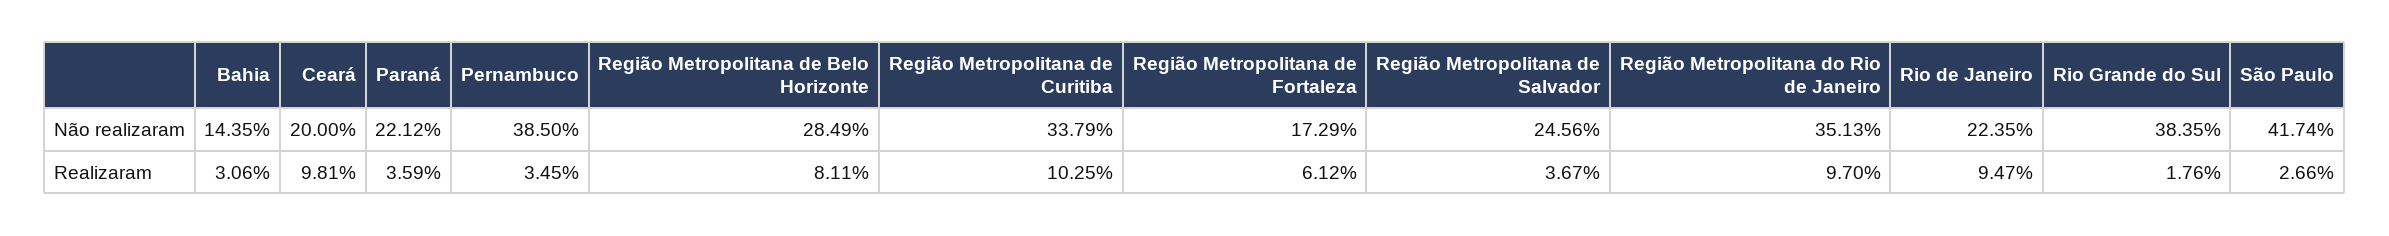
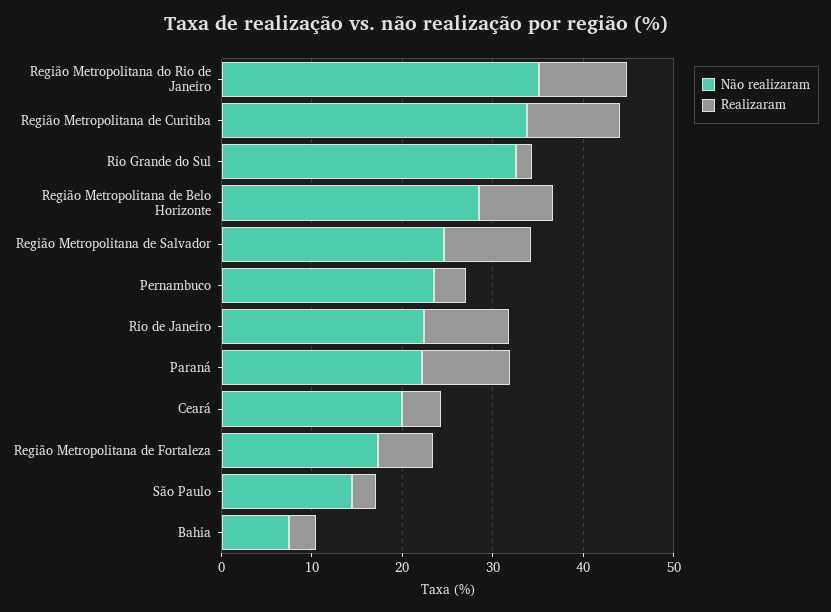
Não realizaram, Bahia: 14.35 -> 8
Não realizaram, Pernambuco: 38.5 -> 24
Não realizaram, Rio Grande do Sul: 38.35 -> 32
Não realizaram, São Paulo: 41.74 -> 14
Realizaram, Ceará: 9.81 -> 4
Realizaram, Paraná: 3.59 -> 10
Realizaram, Região Metropolitana de Salvador: 3.67 -> 10

